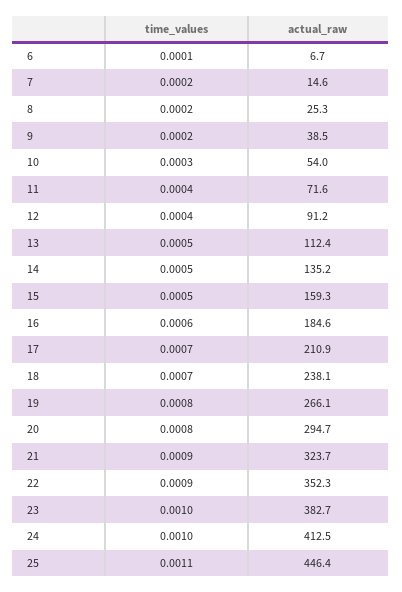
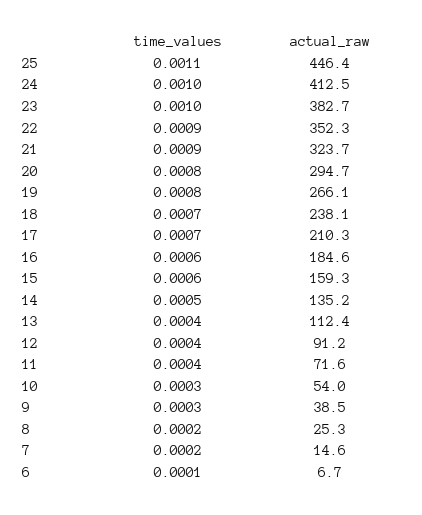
time_values, 9: 0.0002 -> 0.0003
time_values, 13: 0.0005 -> 0.0004
time_values, 15: 0.0005 -> 0.0006
actual_raw, 17: 210.9 -> 210.3

